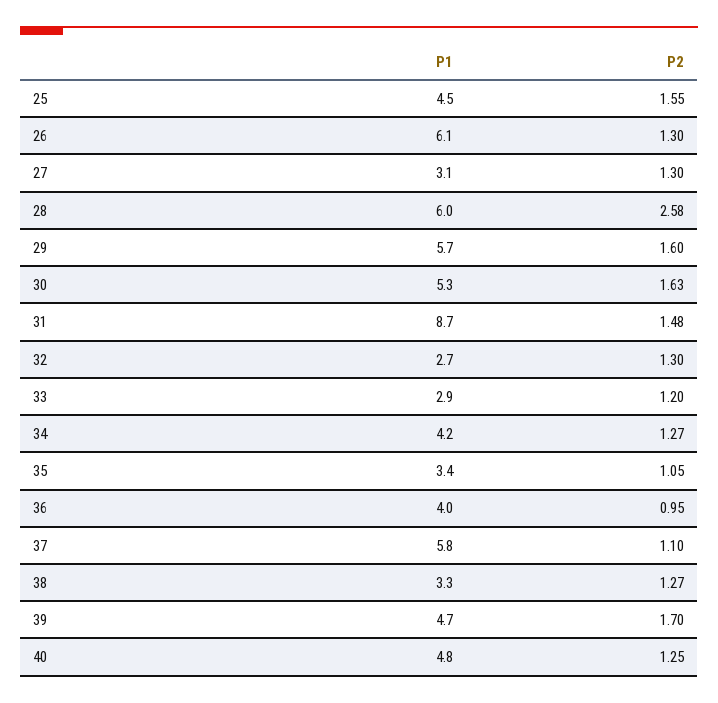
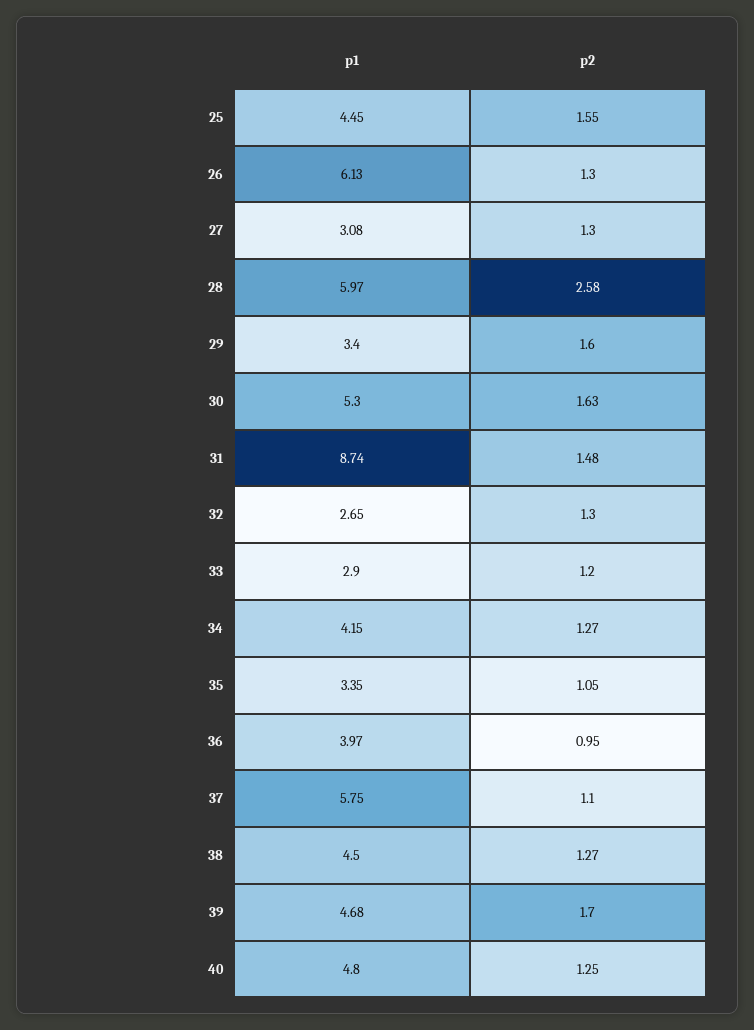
P1, 29: 5.7 -> 3.4
P1, 38: 3.3 -> 4.5

